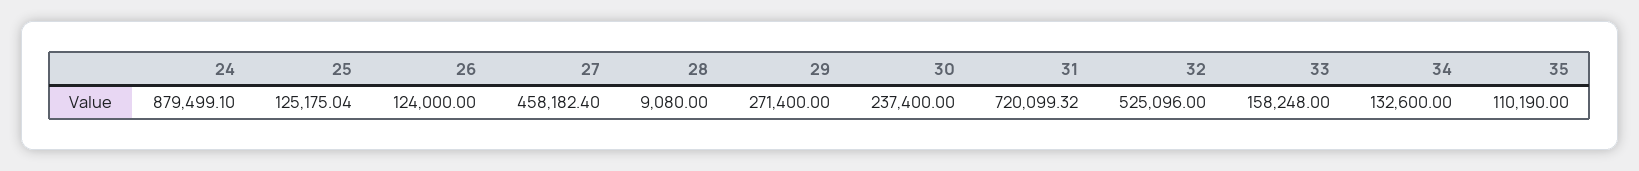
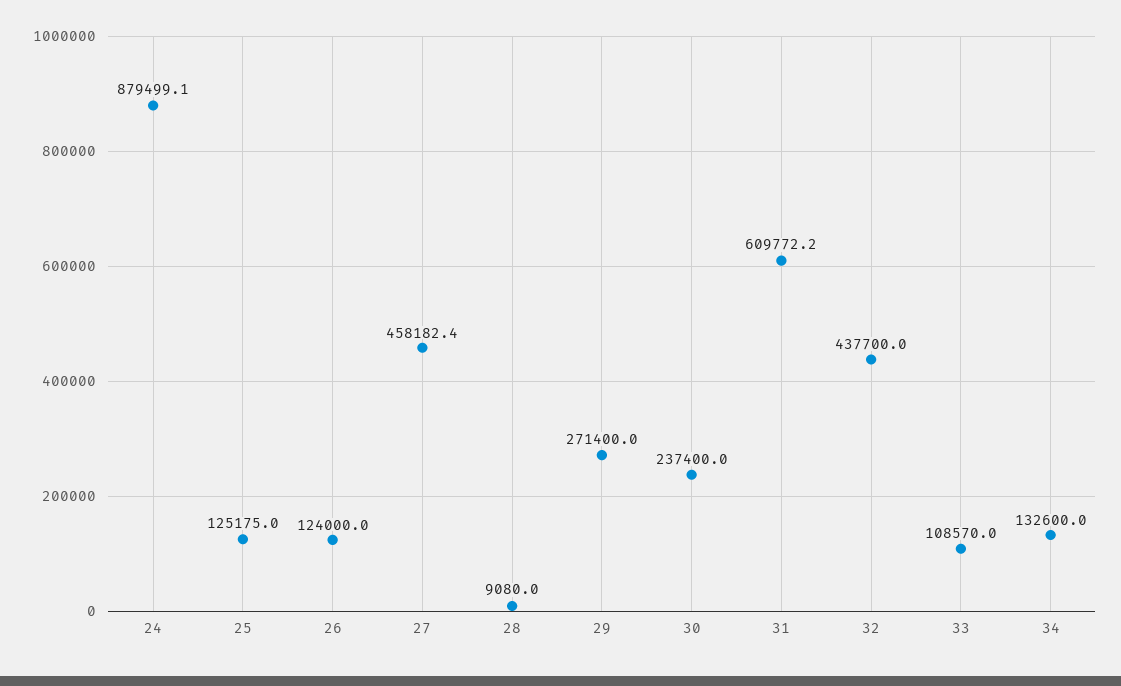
31: 720099.32 -> 609772.2
32: 525096 -> 437700
33: 158248 -> 108570
35: 110190 -> none

